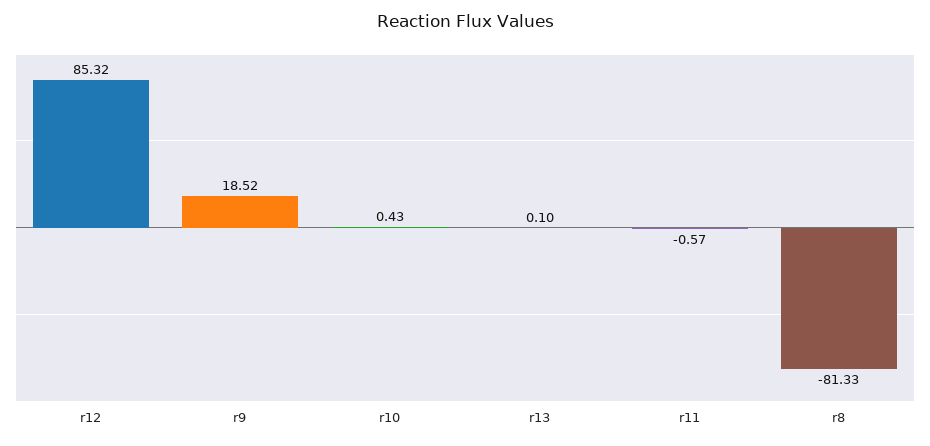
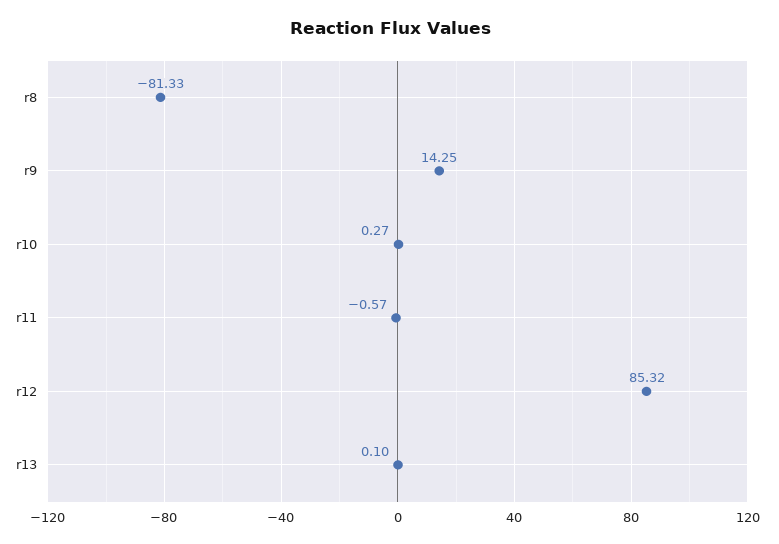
r9: 18.52 -> 14.25
r10: 0.43 -> 0.27

